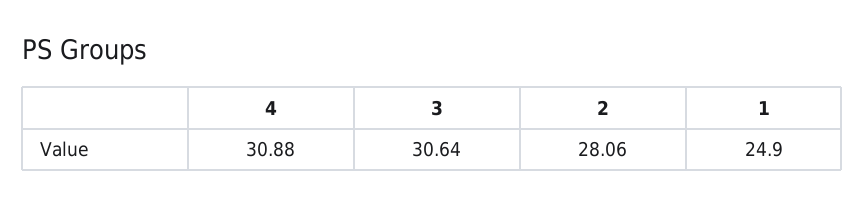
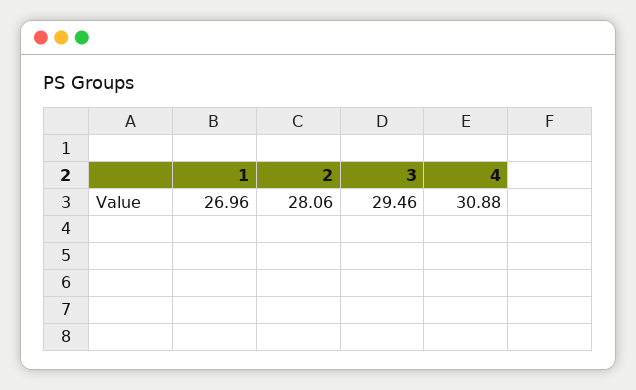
3: 30.64 -> 29.46
1: 24.9 -> 26.96

